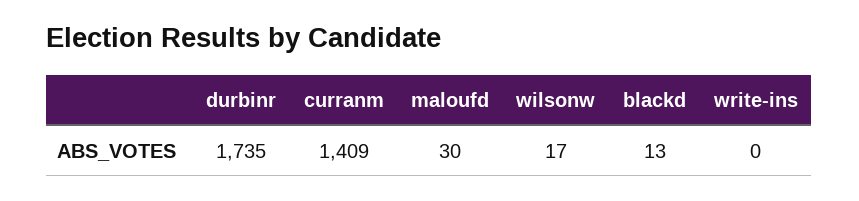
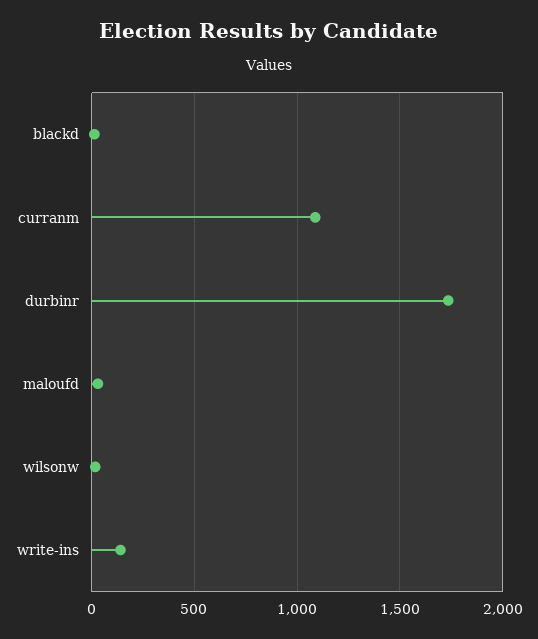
curranm: 1409 -> 1100
write-ins: 0 -> 150

